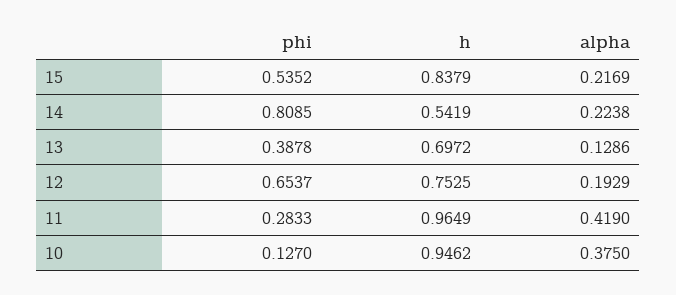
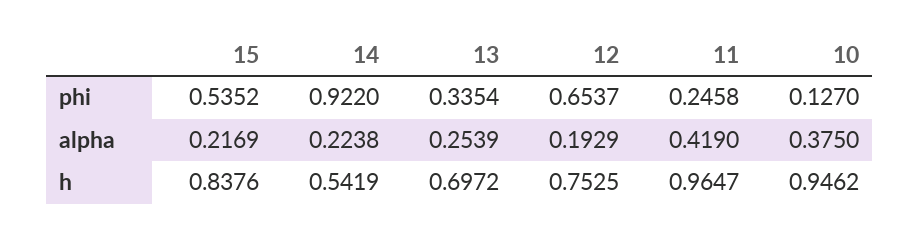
h, 15: 0.8379 -> 0.8376
phi, 14: 0.8085 -> 0.922
phi, 13: 0.3878 -> 0.3354
alpha, 13: 0.1286 -> 0.2539
phi, 11: 0.2833 -> 0.2458
h, 11: 0.9649 -> 0.9647

